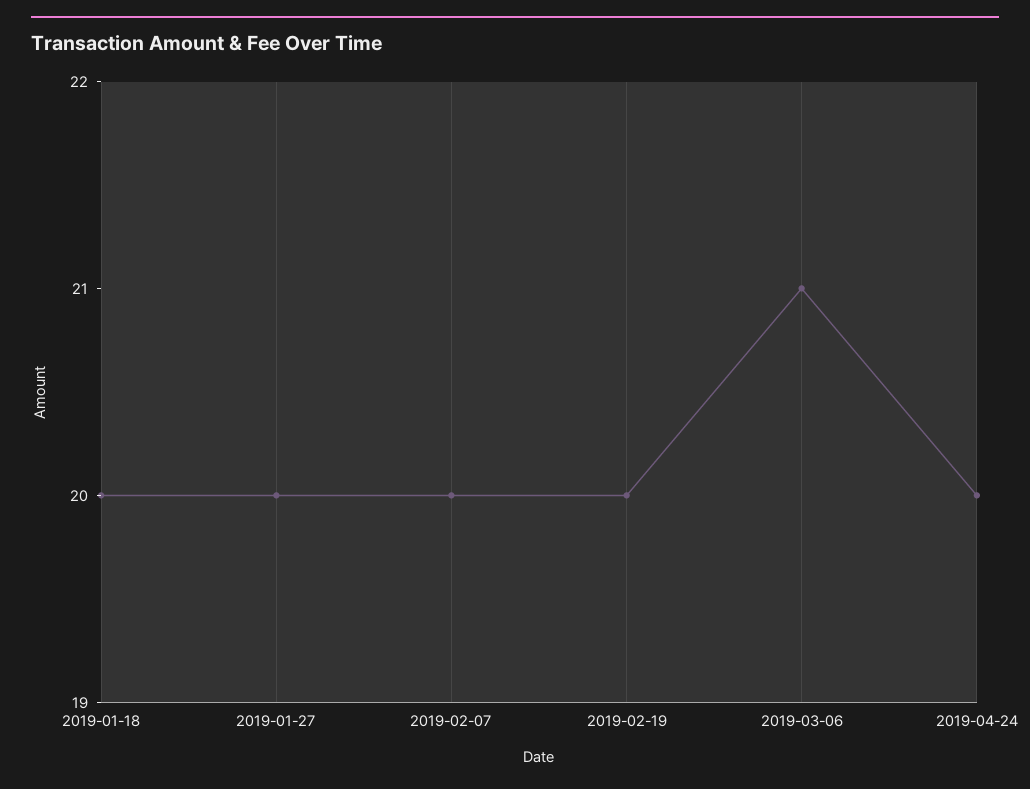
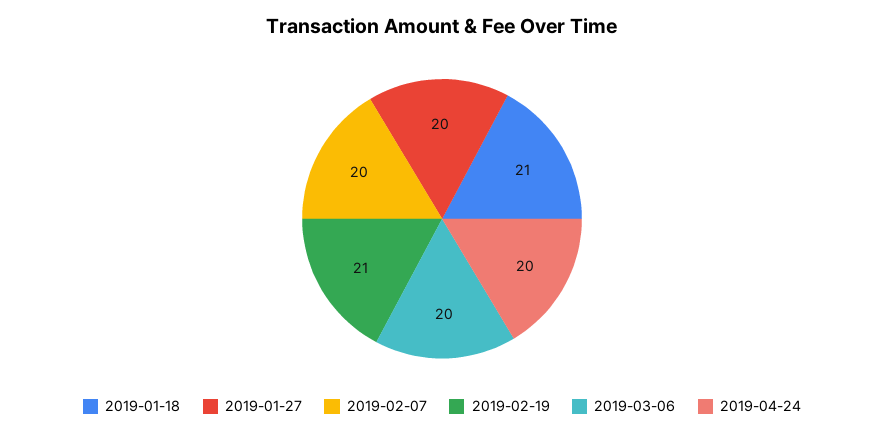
2019-01-18: 20 -> 21
2019-02-19: 20 -> 21
2019-03-06: 21 -> 20

